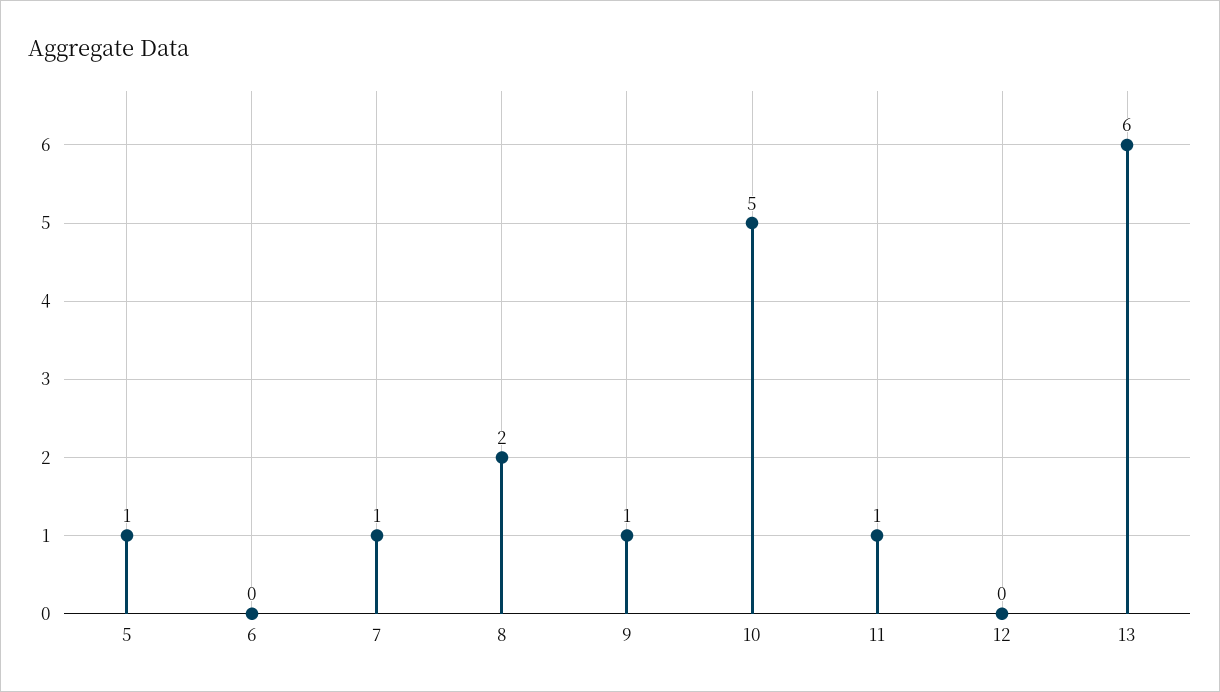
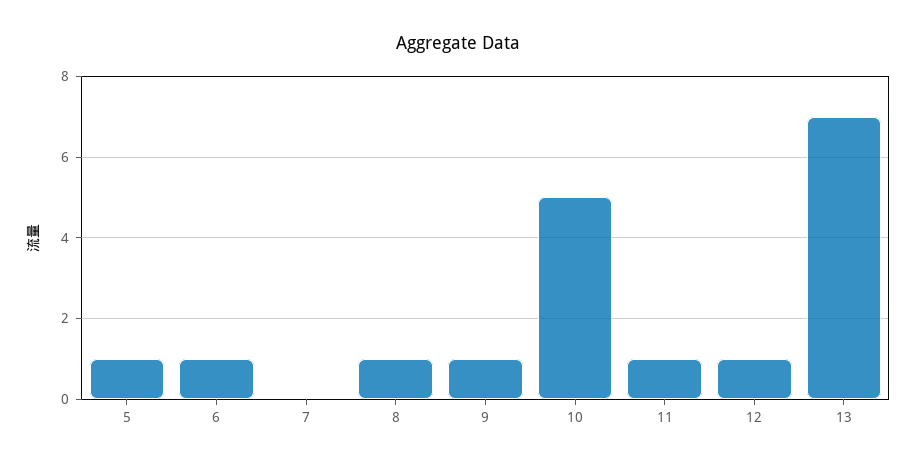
6: 0 -> 1
7: 1 -> 0
8: 2 -> 1
12: 0 -> 1
13: 6 -> 7

